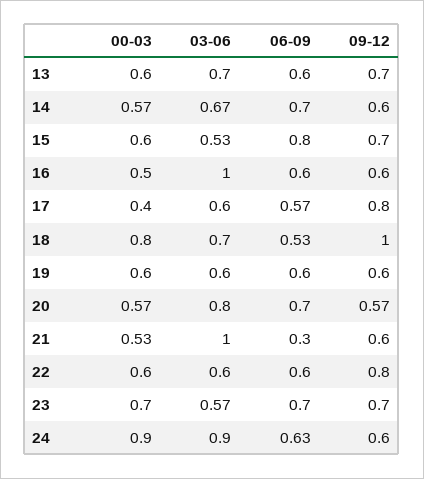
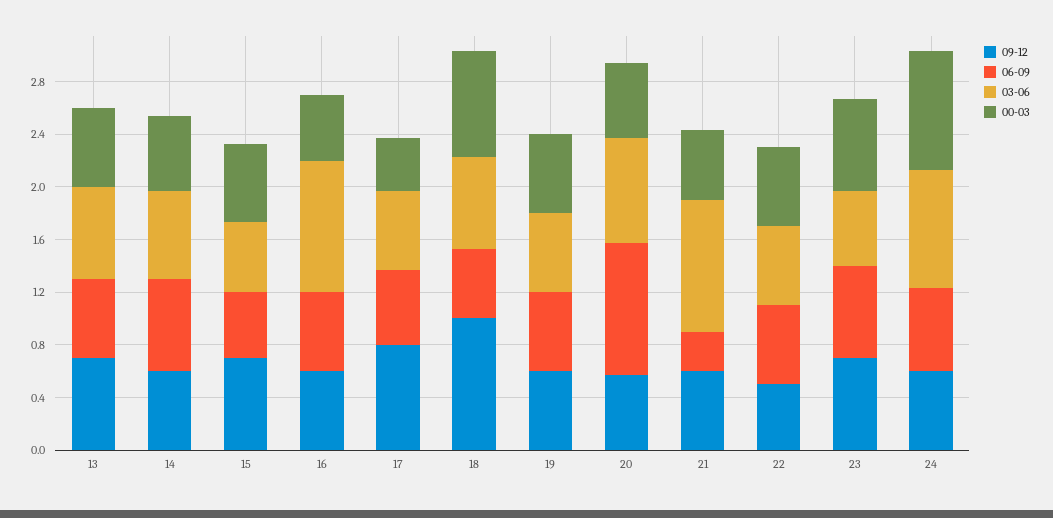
06-09, 15: 0.8 -> 0.5
06-09, 20: 0.7 -> 1
09-12, 22: 0.8 -> 0.5

